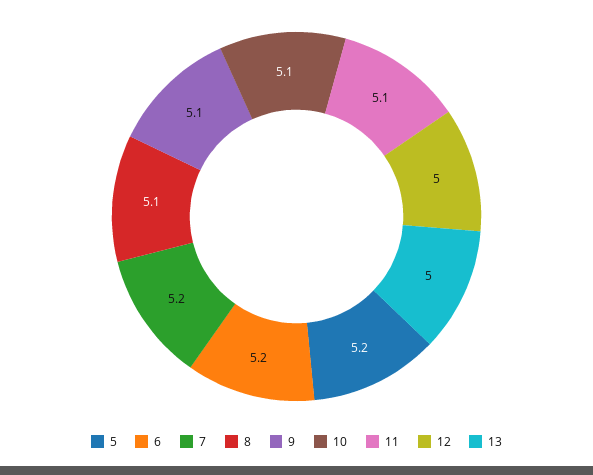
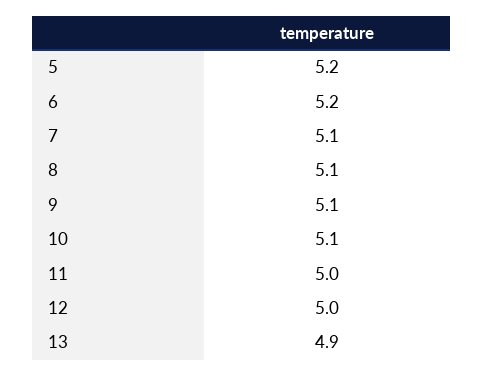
7: 5.2 -> 5.1
11: 5.1 -> 5
13: 5 -> 4.9

